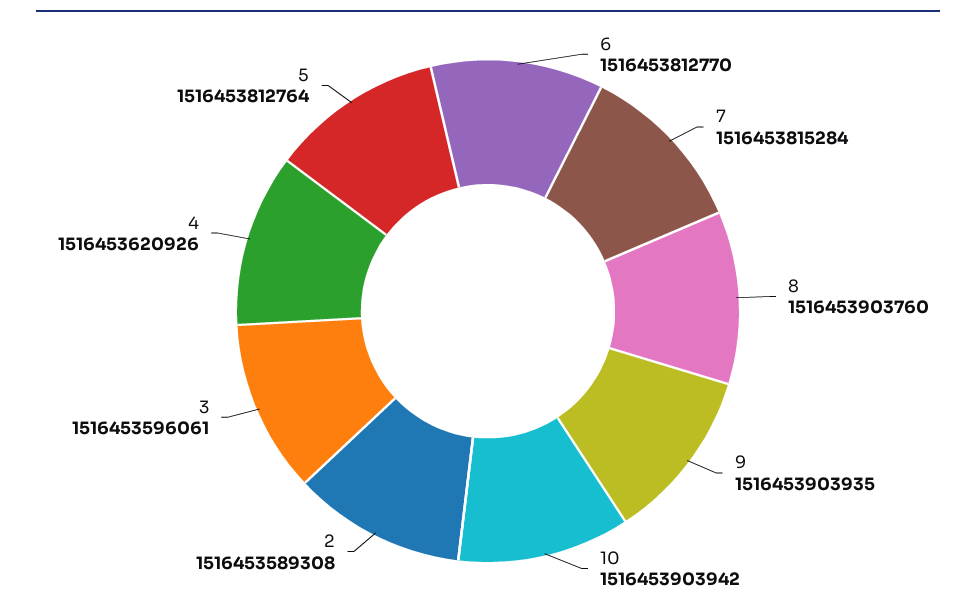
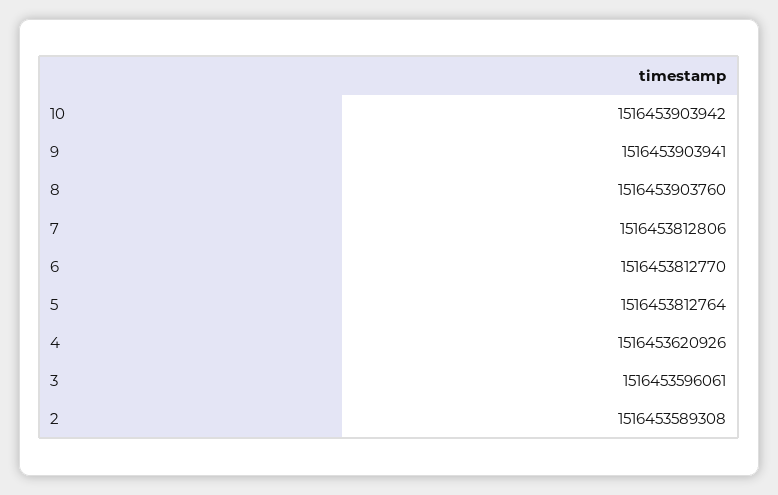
7: 1516453815284 -> 1516453812806
9: 1516453903935 -> 1516453903941

